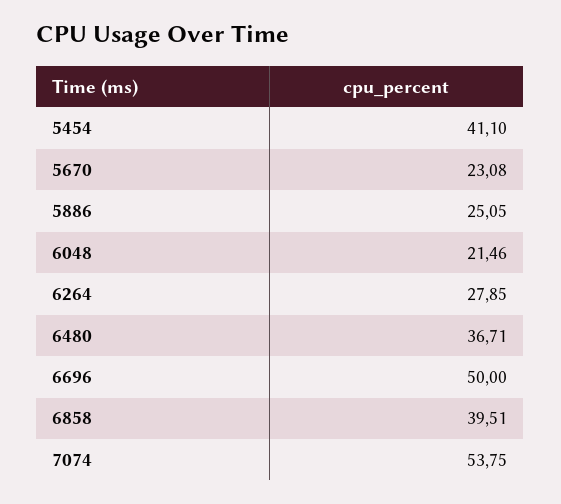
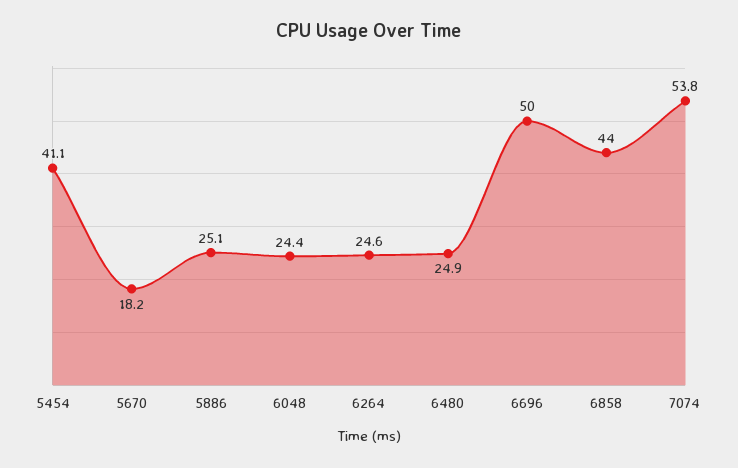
5670: 23.08 -> 18.2
6048: 21.46 -> 24.4
6264: 27.85 -> 24.6
6480: 36.71 -> 24.9
6858: 39.51 -> 44

